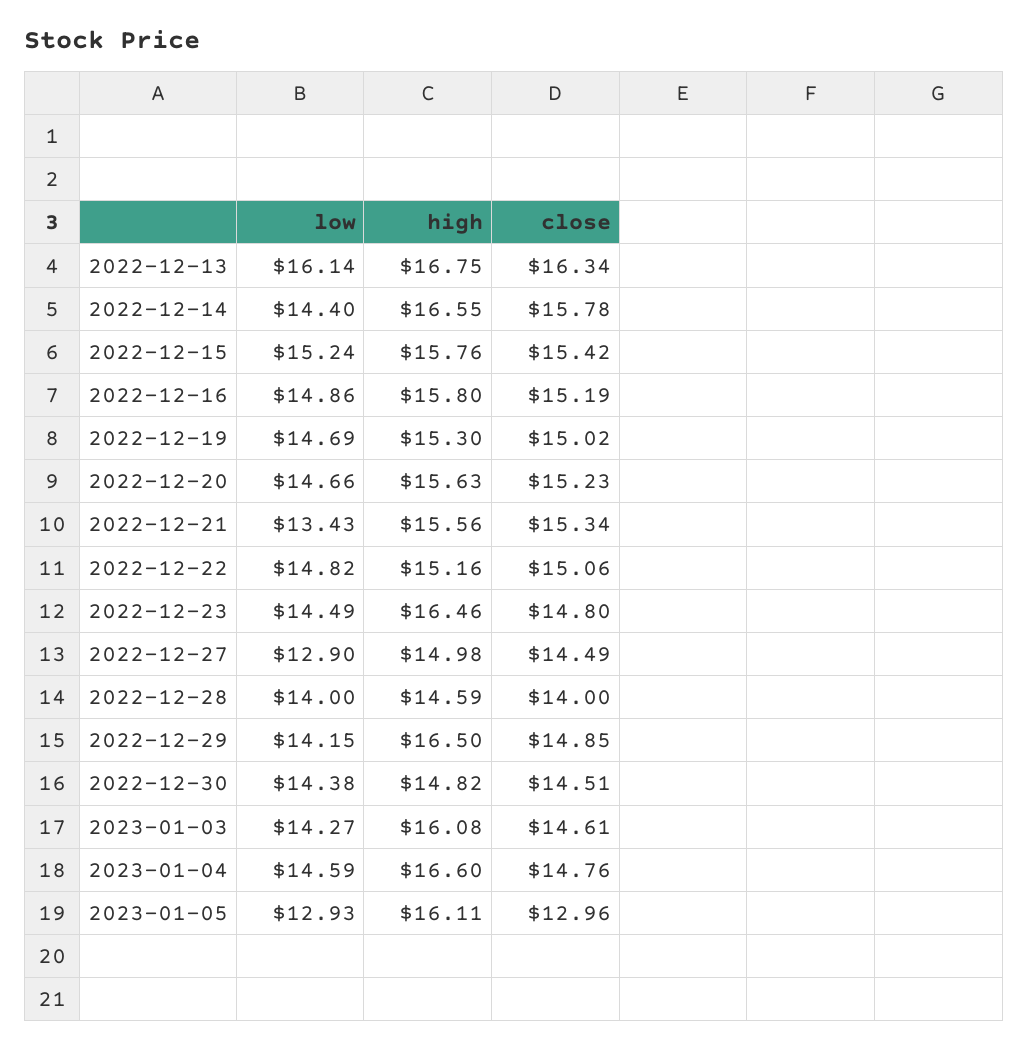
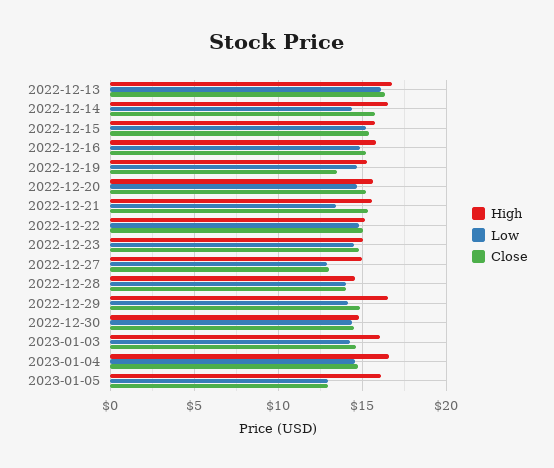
close, 2022-12-19: 15.02 -> 13.5
high, 2022-12-23: 16.46 -> 15
close, 2022-12-27: 14.49 -> 13

